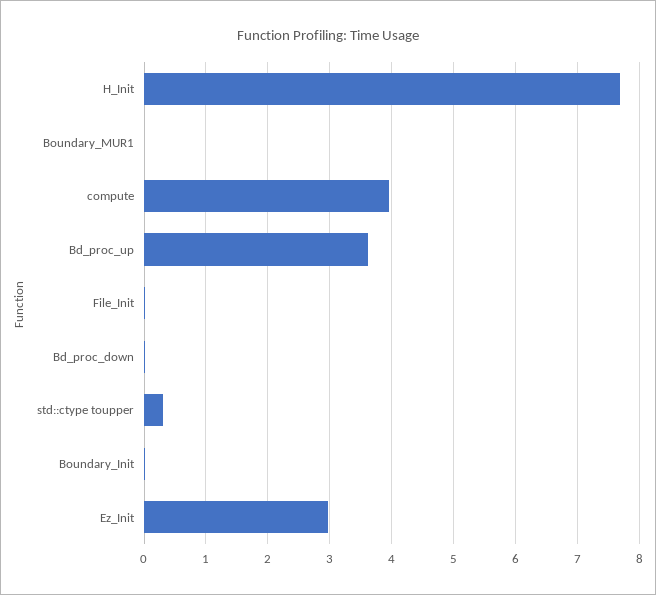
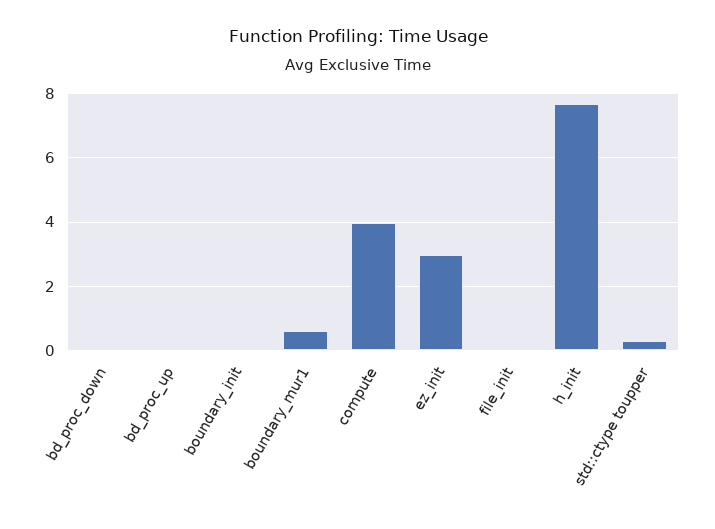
Boundary_MUR1: 0 -> 0.6
Bd_proc_up: 3.6 -> 0

